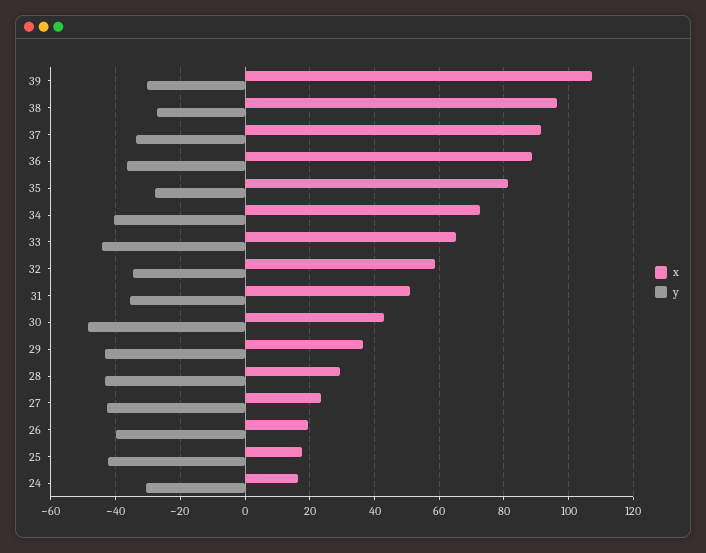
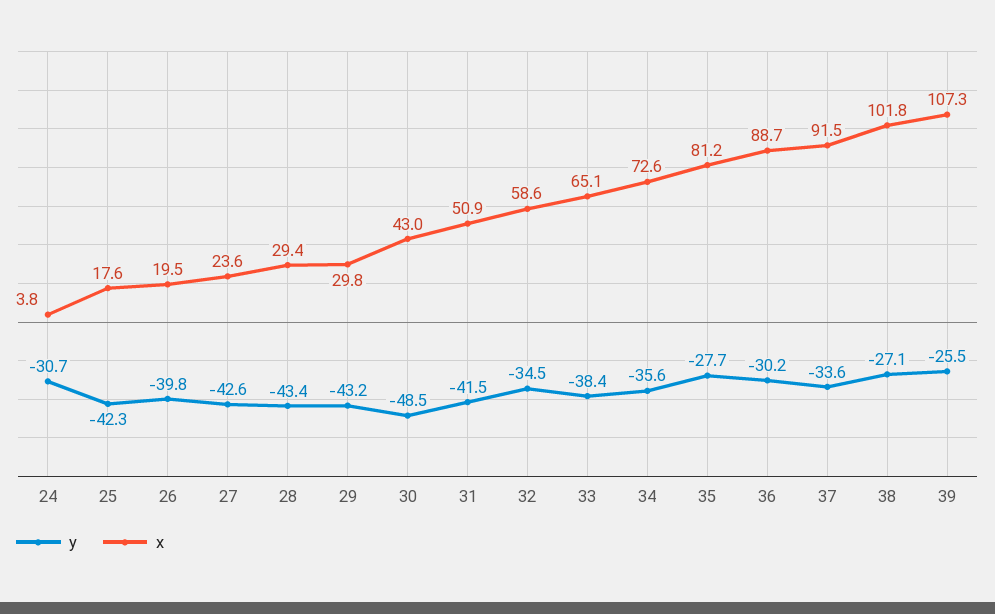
y, 39: -30 -> -25.5
x, 38: 96 -> 101.8
y, 36: -36 -> -30.2
y, 34: -40 -> -35.6
y, 33: -44 -> -38.4
y, 31: -36 -> -41.5
x, 29: 36 -> 29.8
x, 24: 16 -> 3.8

